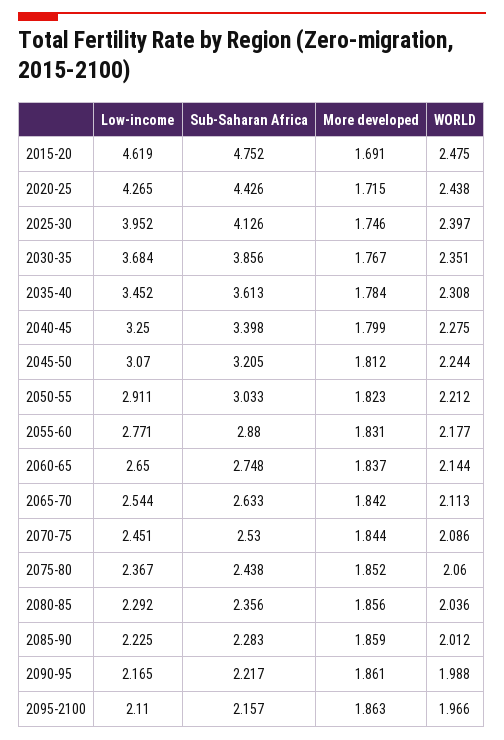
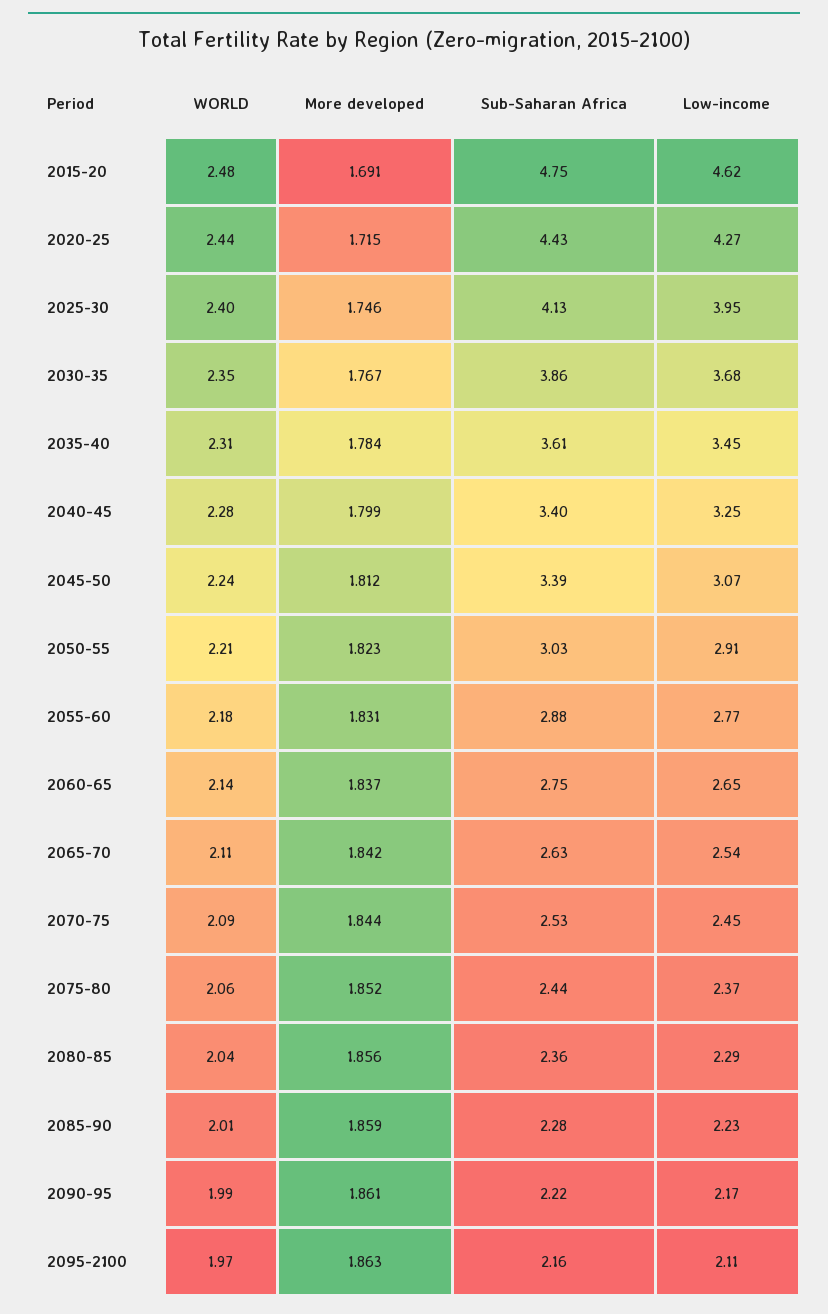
Sub-Saharan Africa, 2045-50: 3.205 -> 3.39

